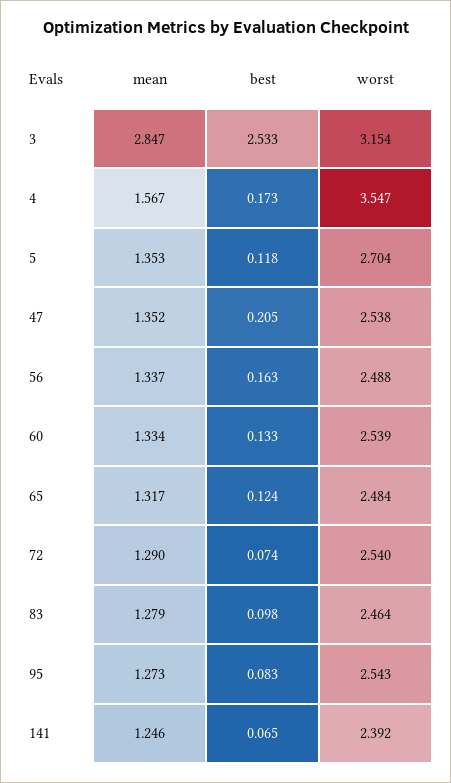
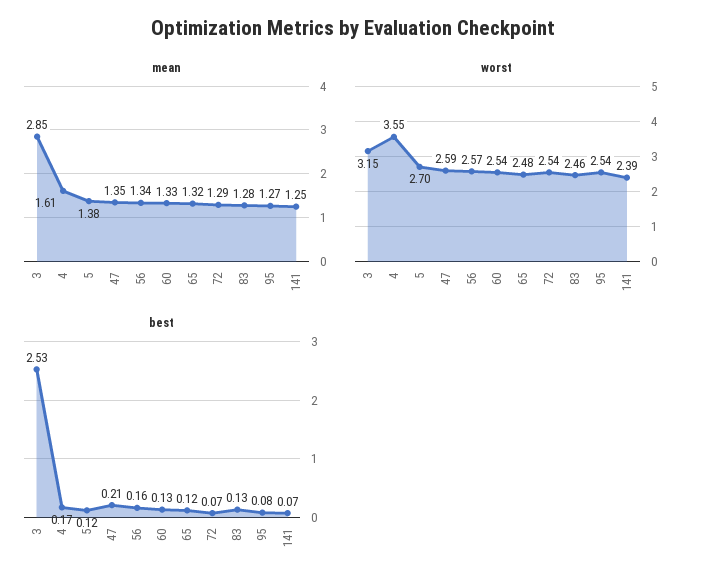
mean, 4: 1.567 -> 1.61
mean, 5: 1.353 -> 1.38
worst, 47: 2.538 -> 2.59
worst, 56: 2.488 -> 2.57
best, 83: 0.098 -> 0.13

